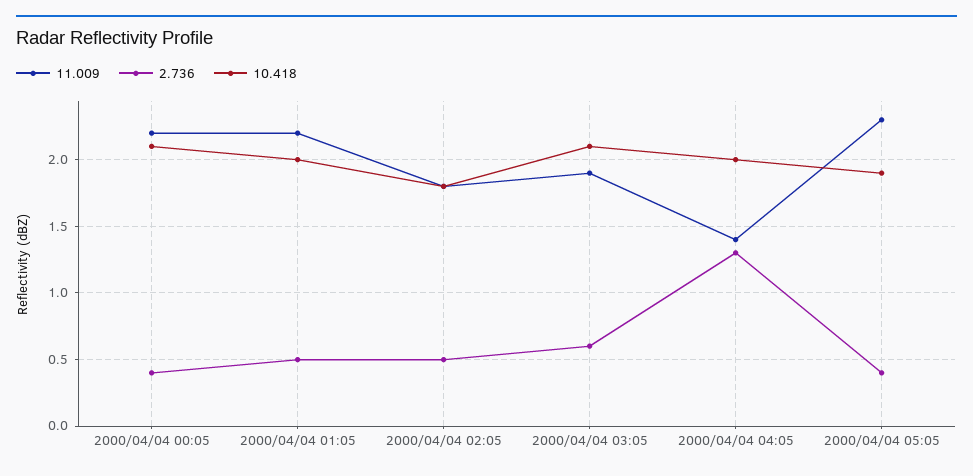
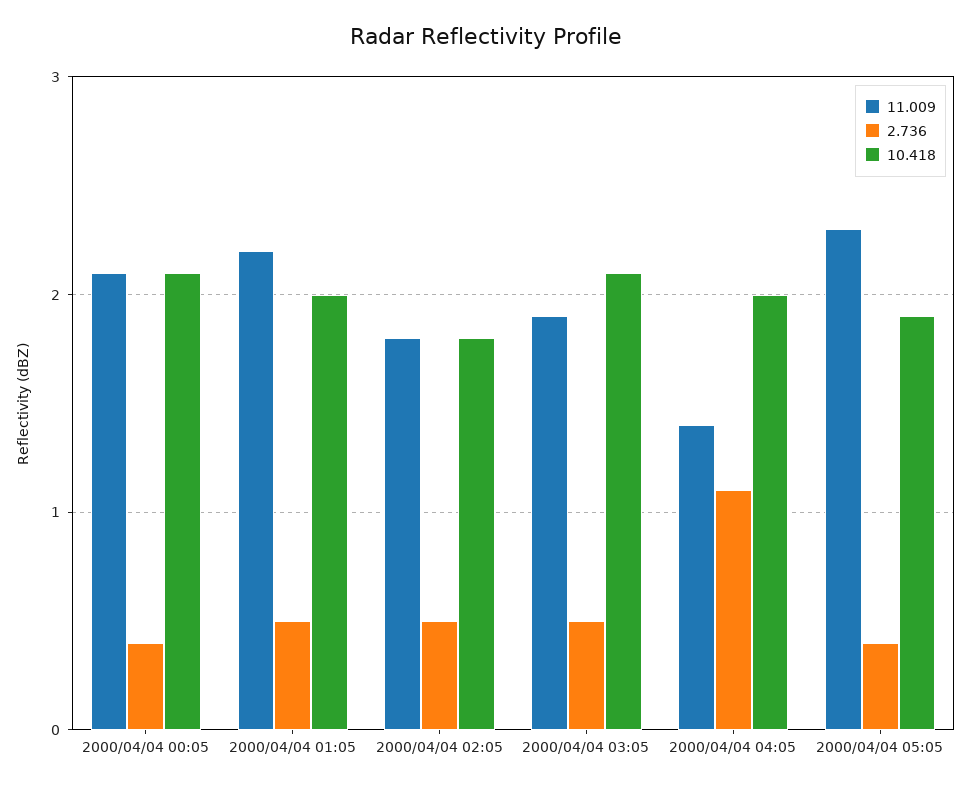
11.009, 2000/04/04 00:05: 2.2 -> 2.1
2.736, 2000/04/04 03:05: 0.6 -> 0.5
2.736, 2000/04/04 04:05: 1.3 -> 1.1

